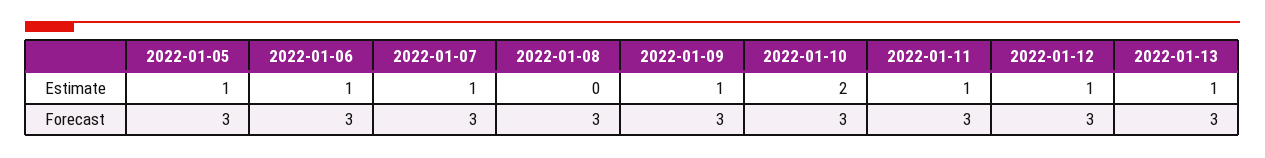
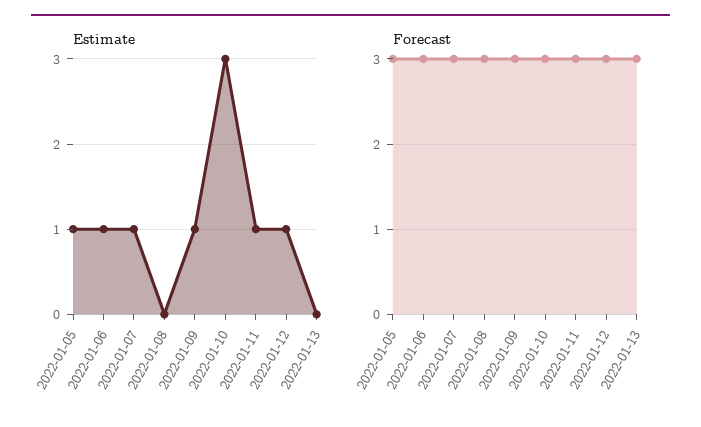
Estimate, 2022-01-10: 2 -> 3
Estimate, 2022-01-13: 1 -> 0

